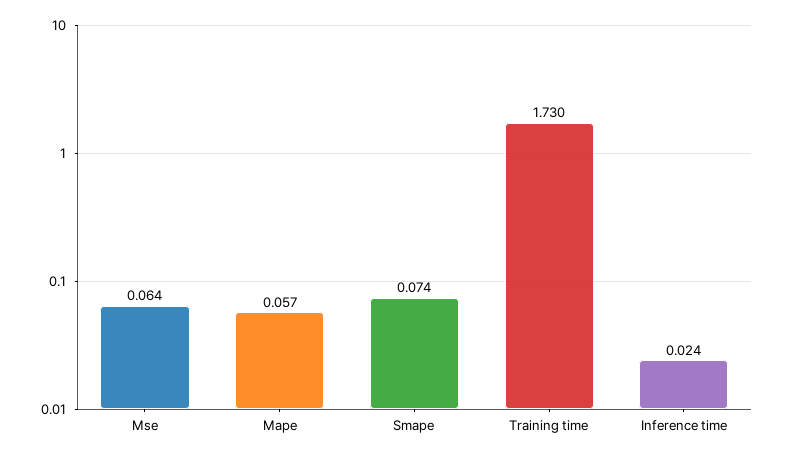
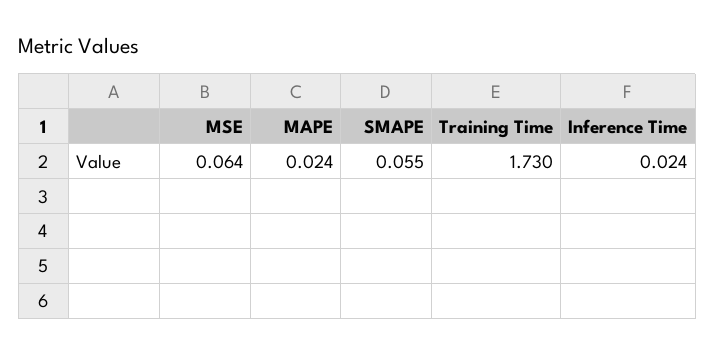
Mape: 0.057 -> 0.024
Smape: 0.074 -> 0.055

